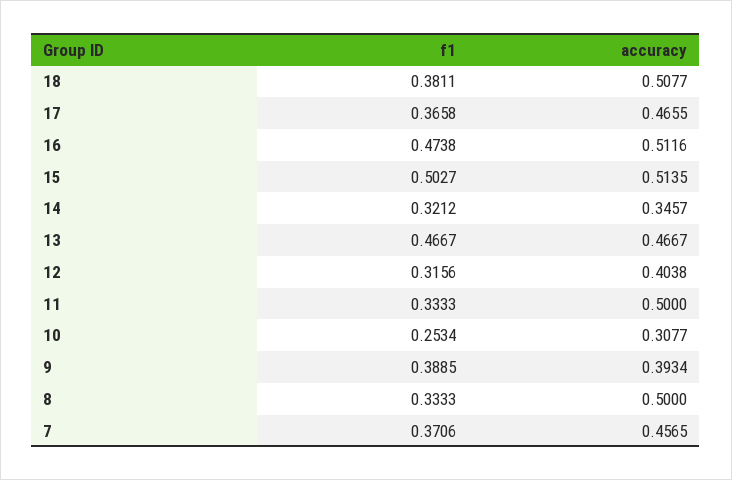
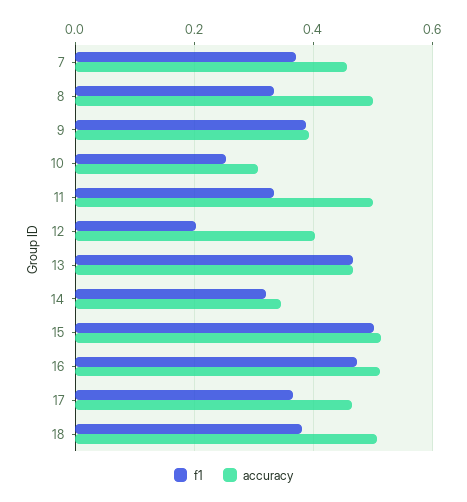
f1, 12: 0.3156 -> 0.2

